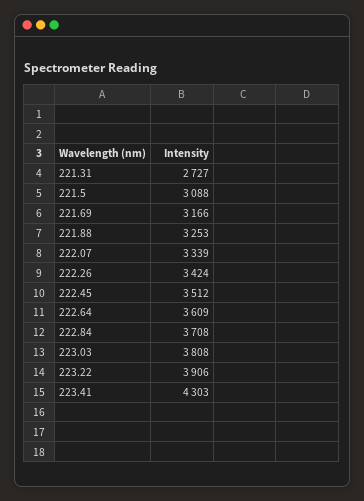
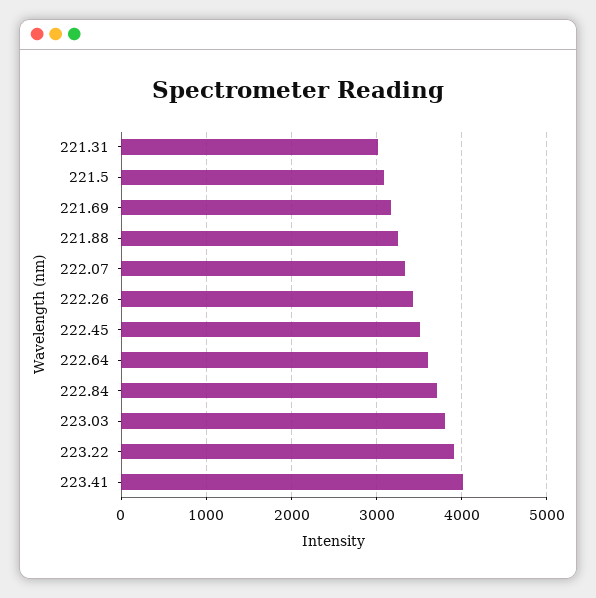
221.31: 2727 -> 3000
223.41: 4303 -> 4000

